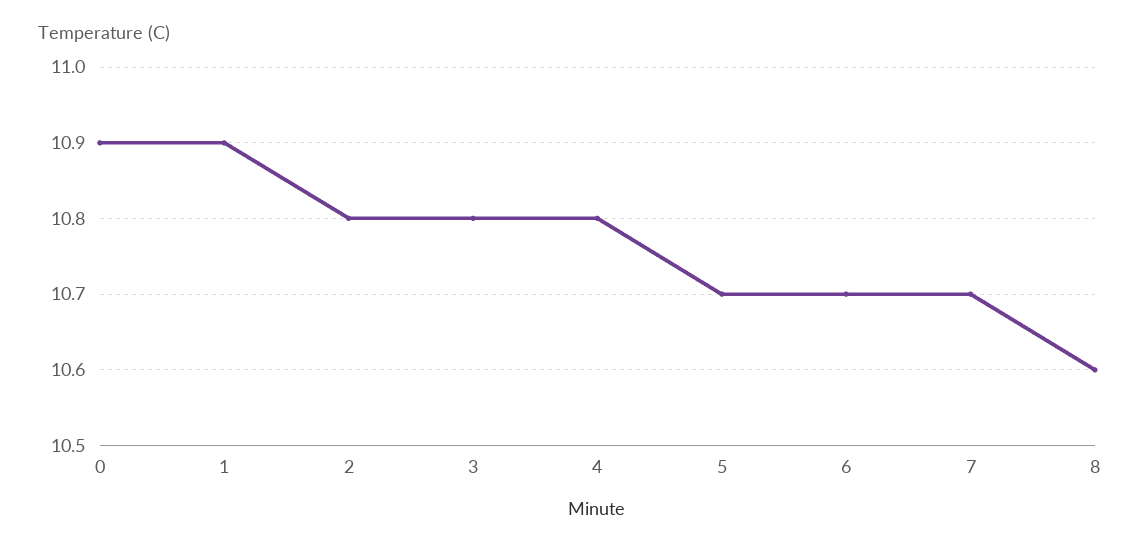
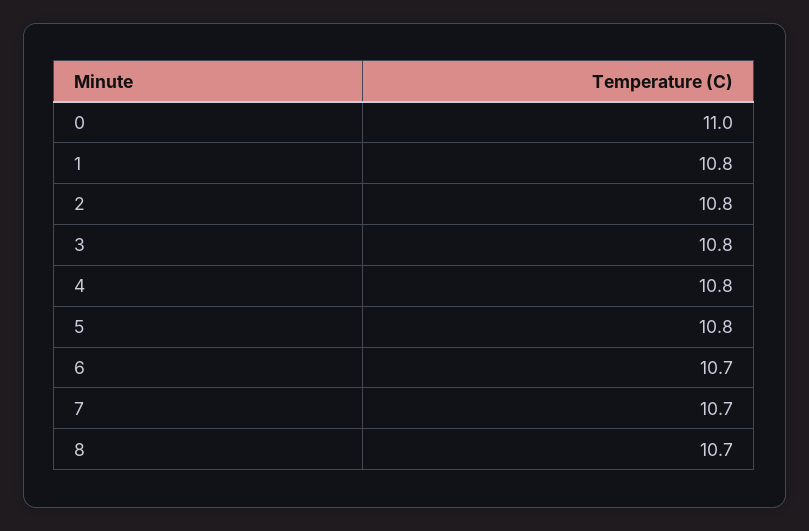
0: 10.9 -> 11
1: 10.9 -> 10.8
5: 10.7 -> 10.8
8: 10.6 -> 10.7

